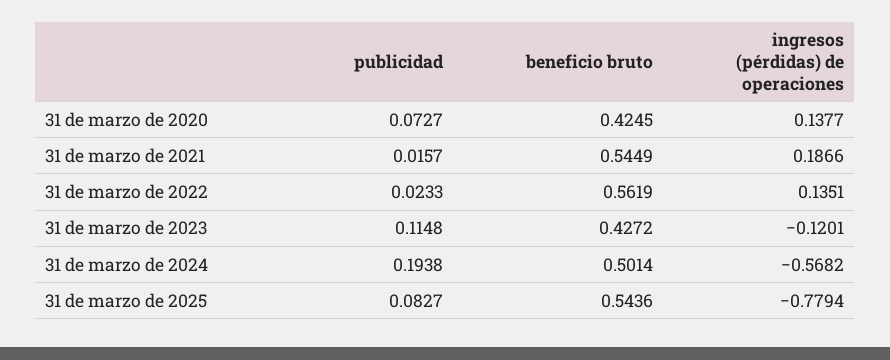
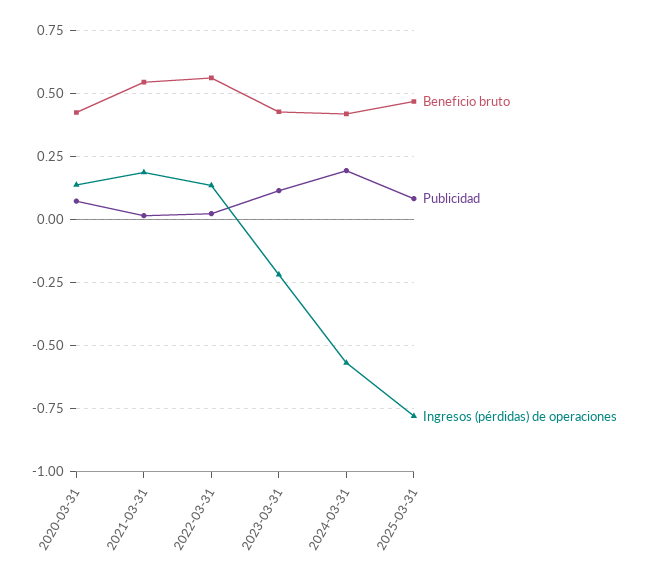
ingresos (pérdidas) de operaciones, 31 de marzo de 2023: -0.1201 -> -0.225
beneficio bruto, 31 de marzo de 2024: 0.5014 -> 0.425
beneficio bruto, 31 de marzo de 2025: 0.5436 -> 0.475

